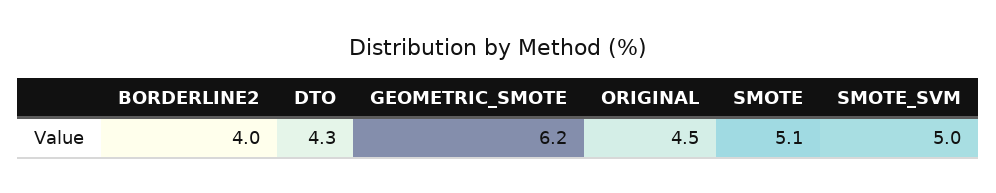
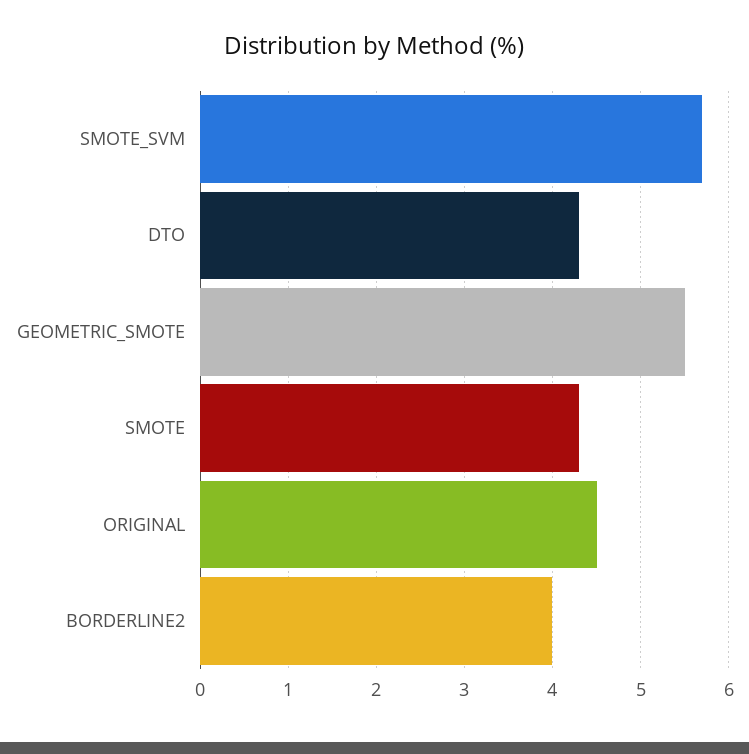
GEOMETRIC_SMOTE: 6.2 -> 5.5
SMOTE: 5.1 -> 4.3
SMOTE_SVM: 5 -> 5.7

